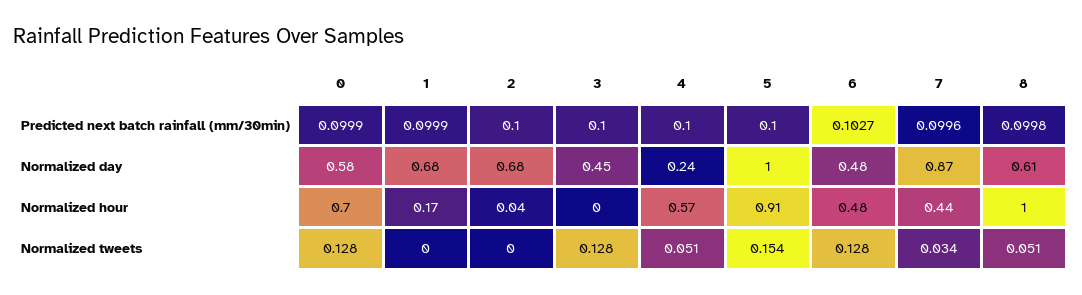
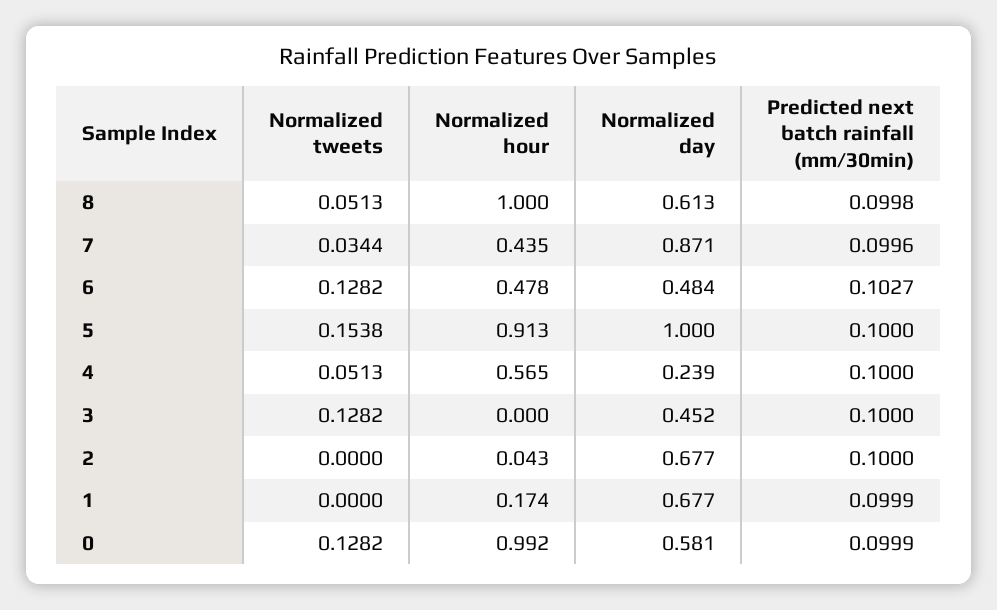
0, Normalized hour: 0.7 -> 0.992

